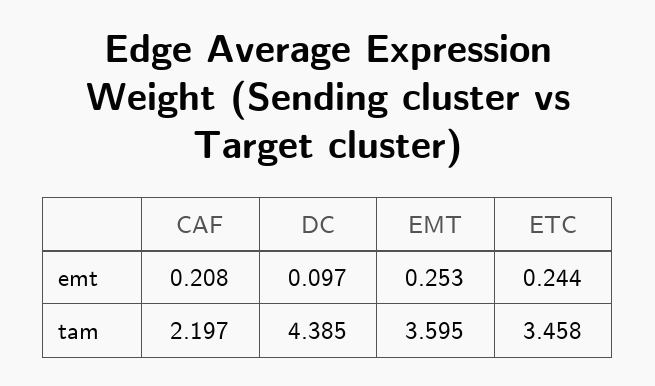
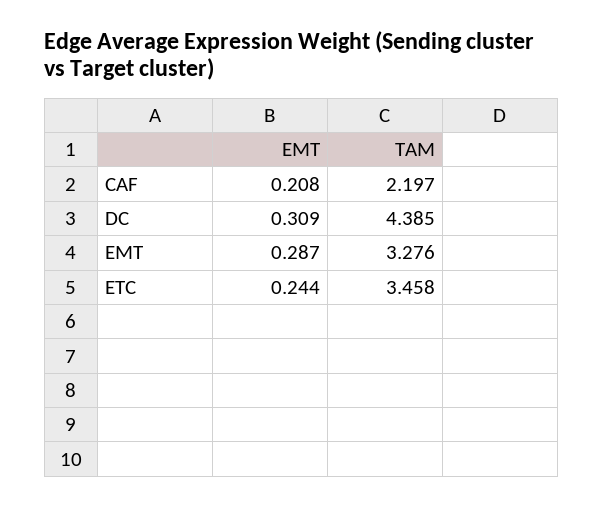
DC, emt: 0.097 -> 0.309
EMT, emt: 0.253 -> 0.287
EMT, tam: 3.595 -> 3.276

